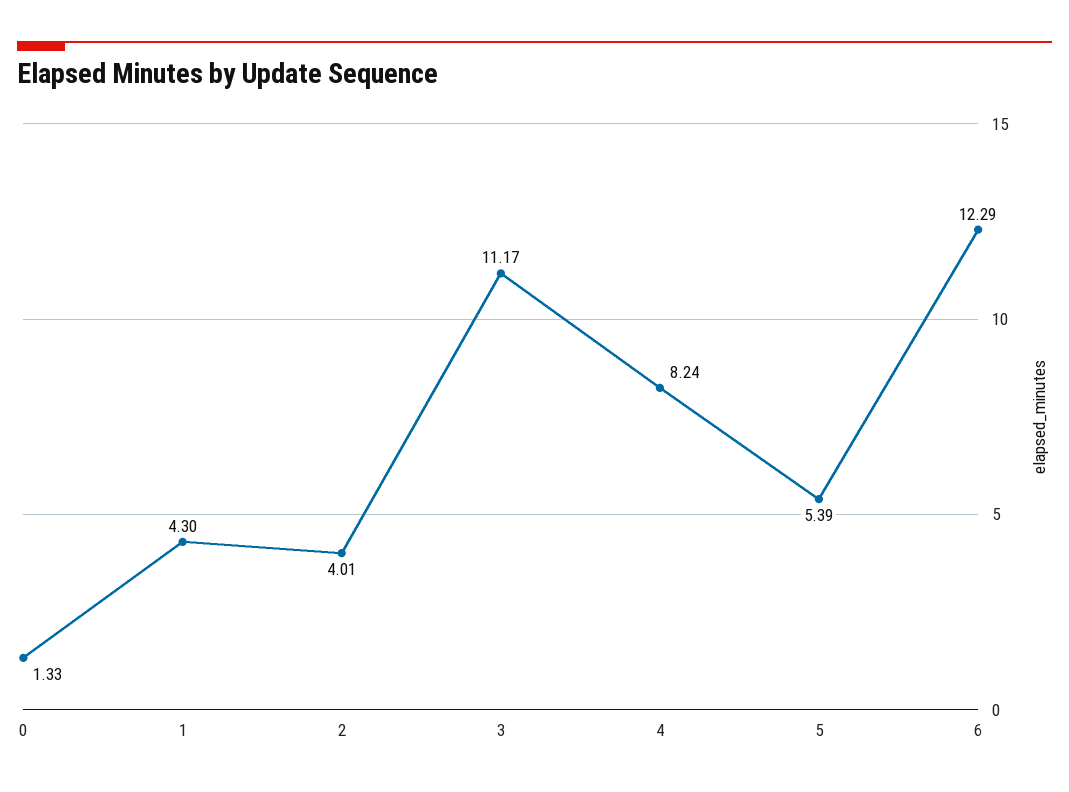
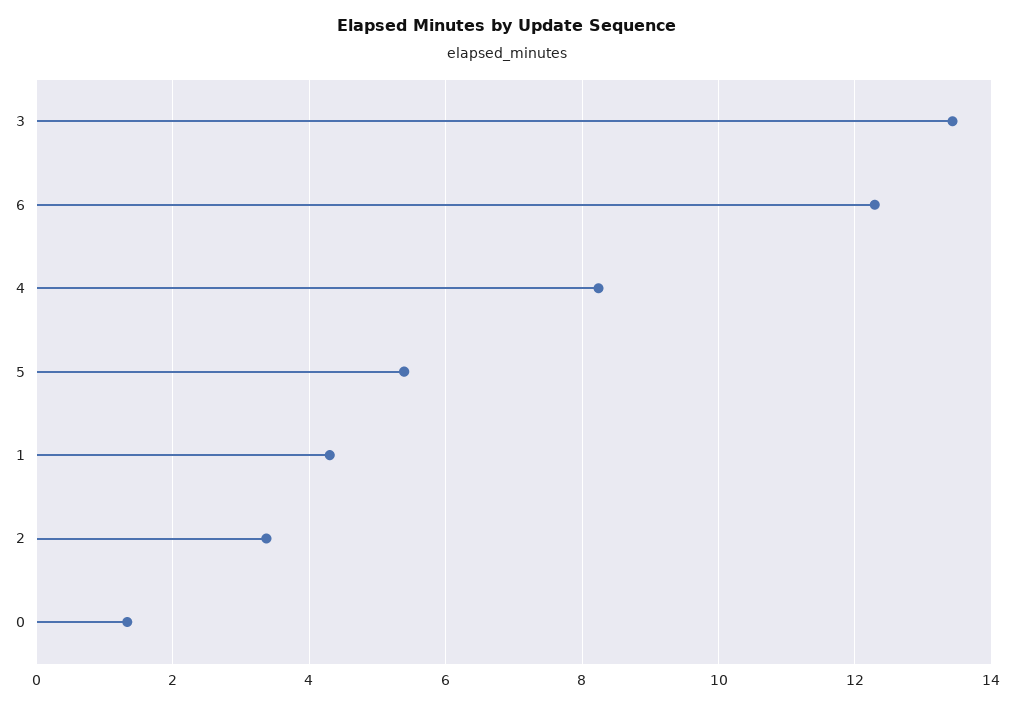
2: 4.01 -> 3.4
3: 11.17 -> 13.4

